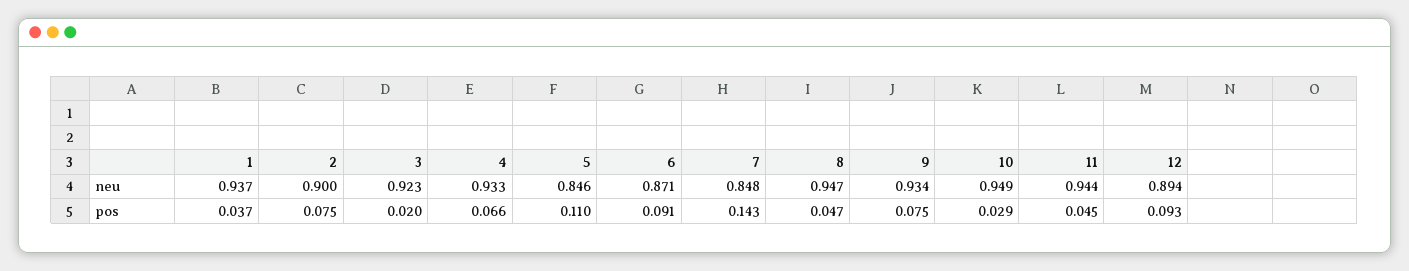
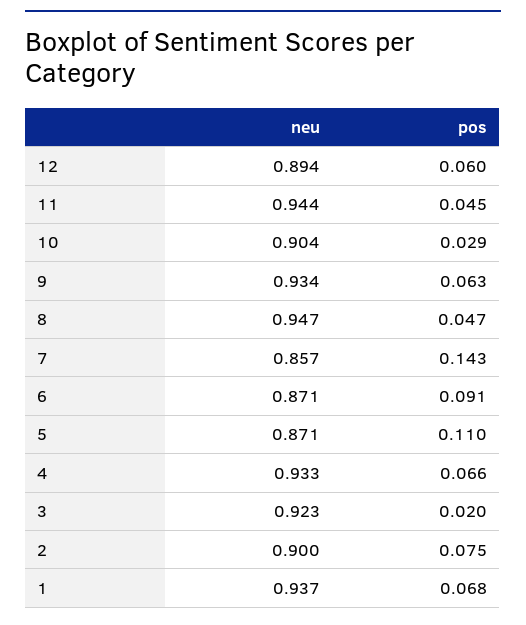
5, neu: 0.846 -> 0.871
7, neu: 0.848 -> 0.857
10, neu: 0.949 -> 0.904
1, pos: 0.037 -> 0.068
9, pos: 0.075 -> 0.063
12, pos: 0.093 -> 0.06

